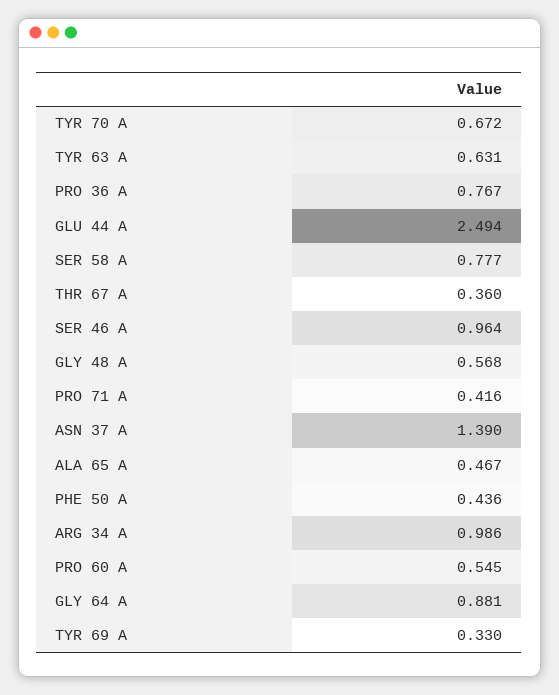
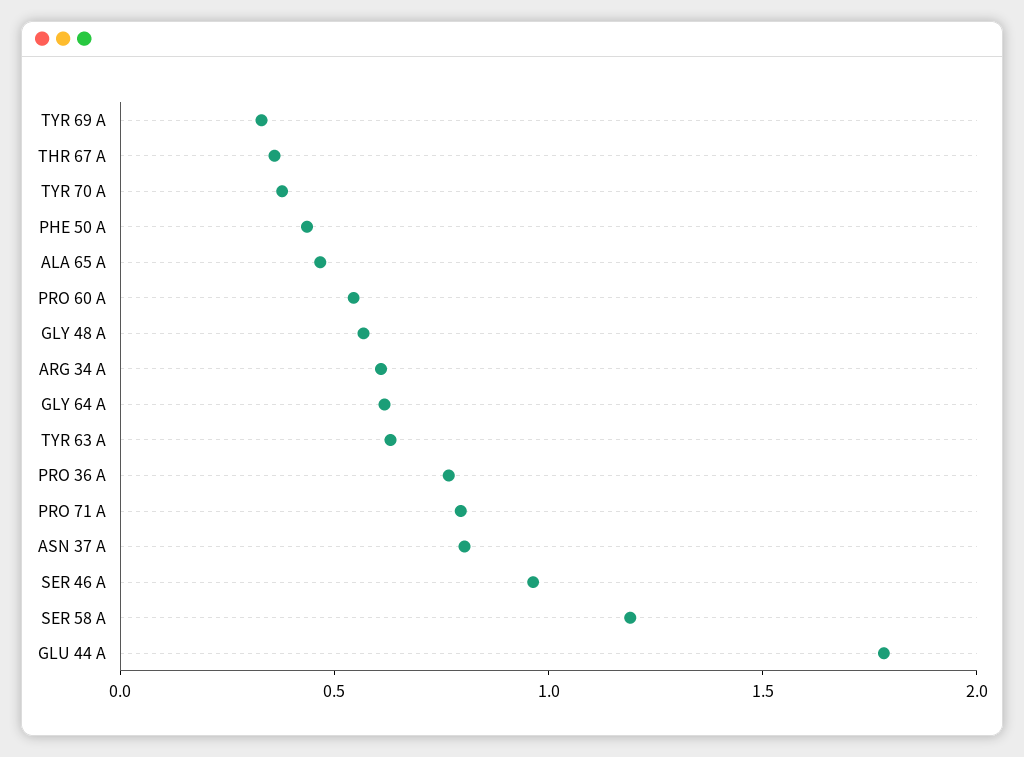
TYR 70 A: 0.672 -> 0.4
GLU 44 A: 2.494 -> 1.8
SER 58 A: 0.777 -> 1.2
PRO 71 A: 0.416 -> 0.8
ASN 37 A: 1.39 -> 0.8
ARG 34 A: 0.986 -> 0.6
GLY 64 A: 0.881 -> 0.6

